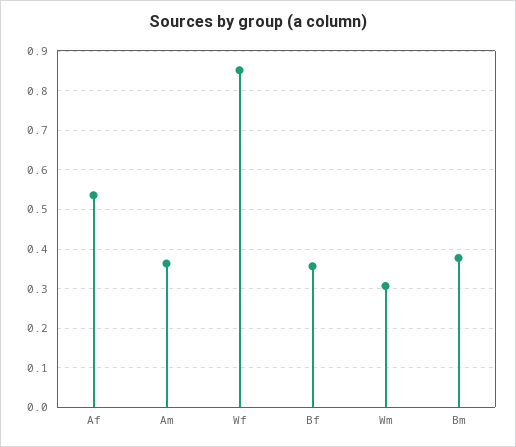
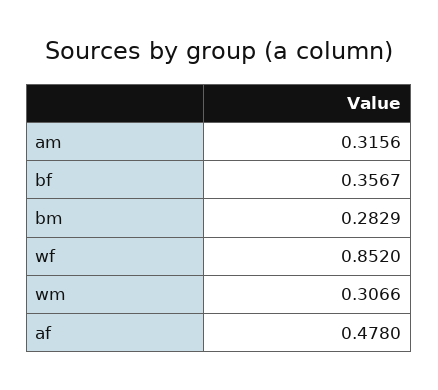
Af: 0.54 -> 0.478
Am: 0.36 -> 0.3156
Bm: 0.38 -> 0.2829

